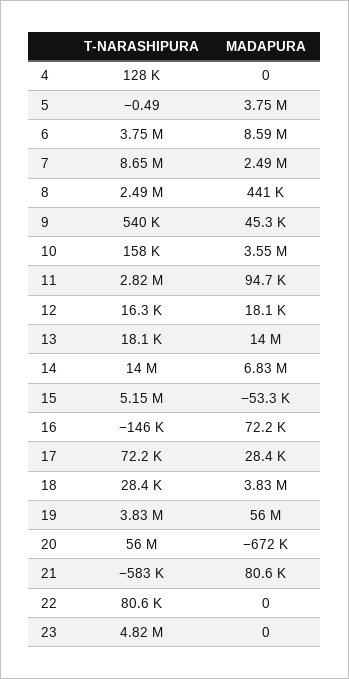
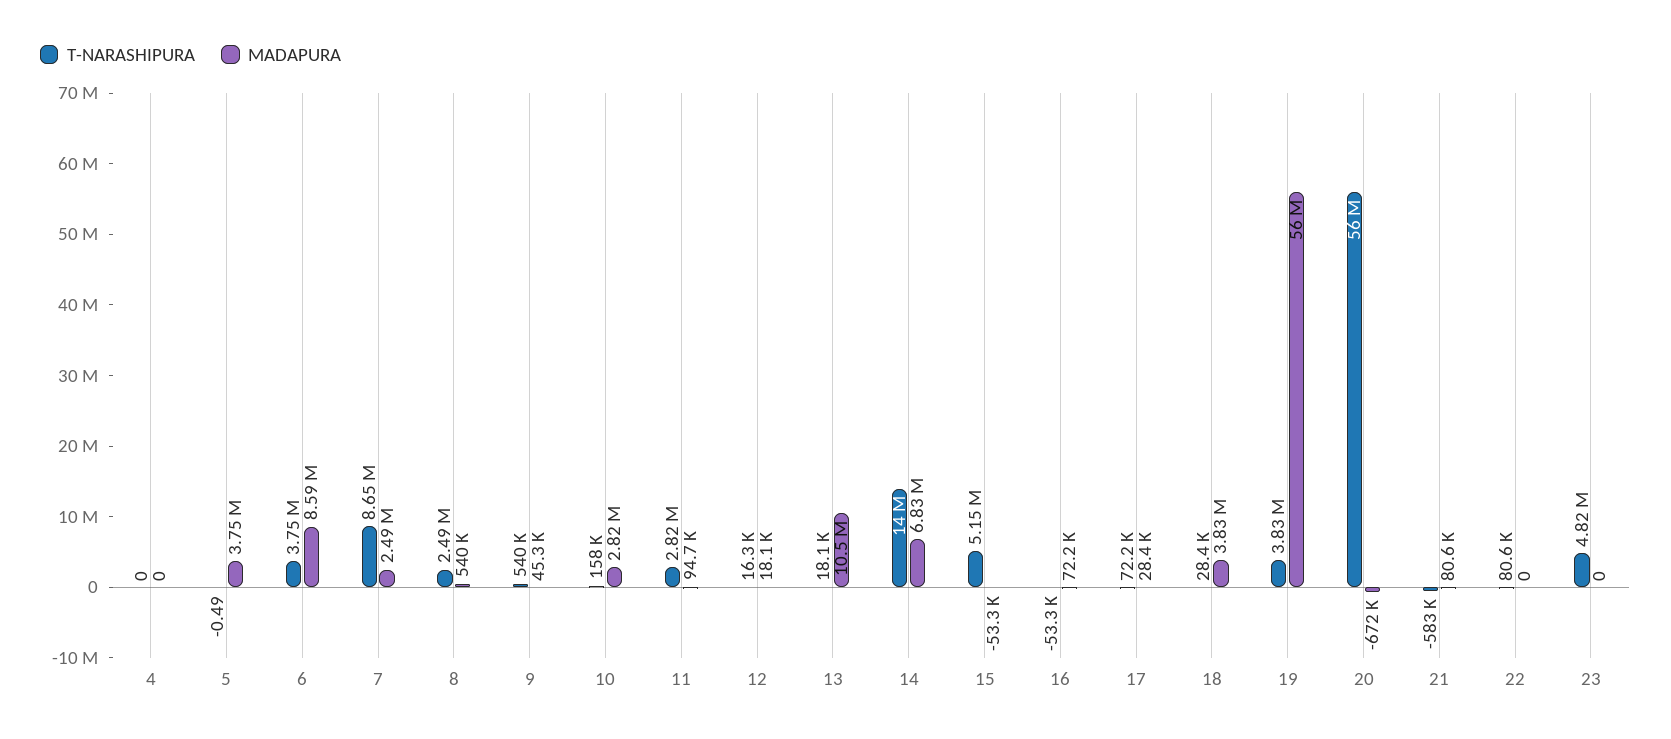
T-NARASHIPURA, 4: 128000 -> 0
MADAPURA, 8: 441000 -> 540000
MADAPURA, 10: 3550000 -> 2820000
MADAPURA, 13: 14000000 -> 10500000
T-NARASHIPURA, 16: -146000 -> -53300

